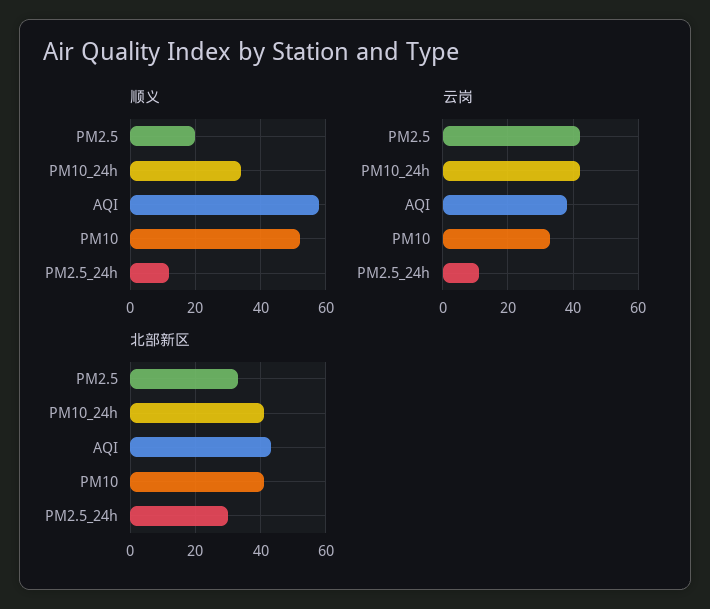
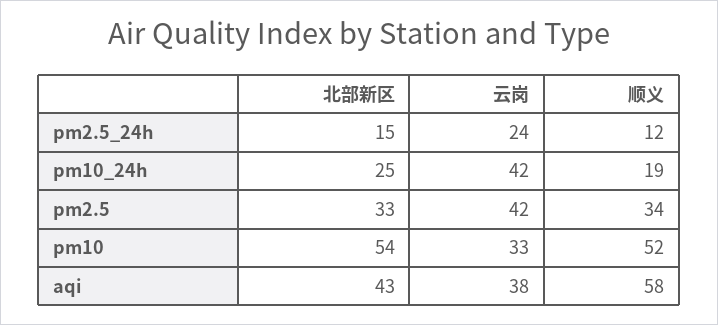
顺义, PM2.5: 20 -> 34
顺义, PM10_24h: 35 -> 19
云岗, PM2.5_24h: 10 -> 24
北部新区, PM10_24h: 40 -> 25
北部新区, PM10: 40 -> 54
北部新区, PM2.5_24h: 30 -> 15

